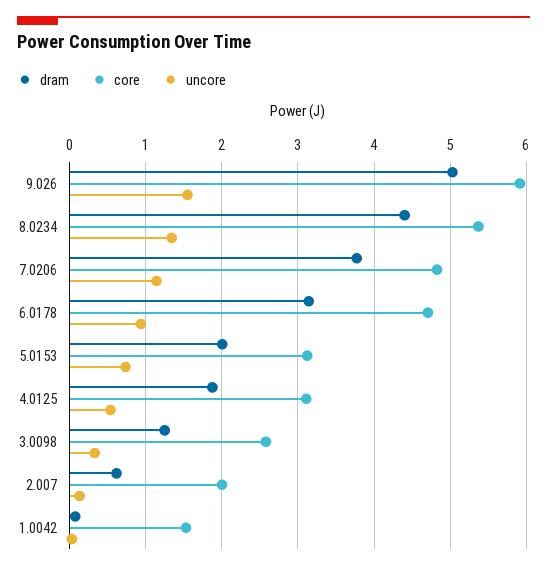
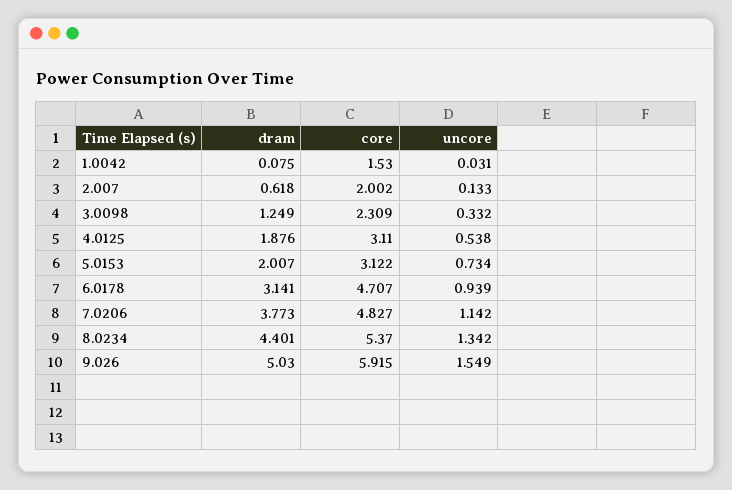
core, 3.0098: 2.6 -> 2.309

